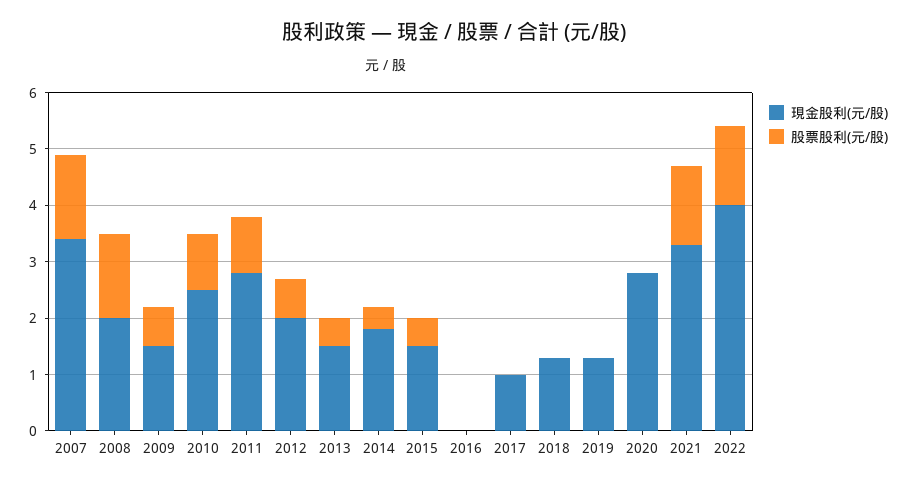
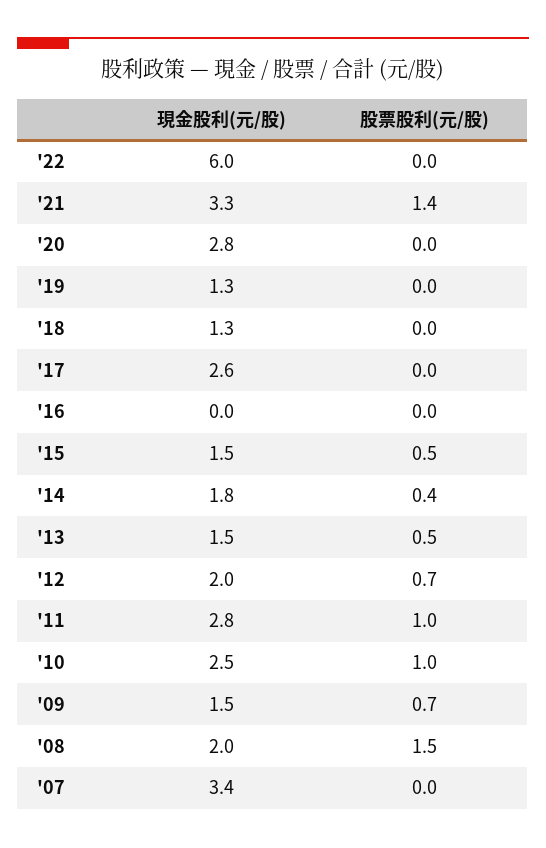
股票股利(元/股), 2007: 1.5 -> 0
現金股利(元/股), 2017: 1 -> 2.6
現金股利(元/股), 2022: 4 -> 6
股票股利(元/股), 2022: 1.5 -> 0

